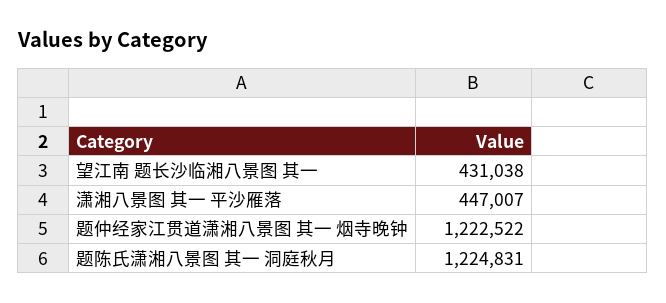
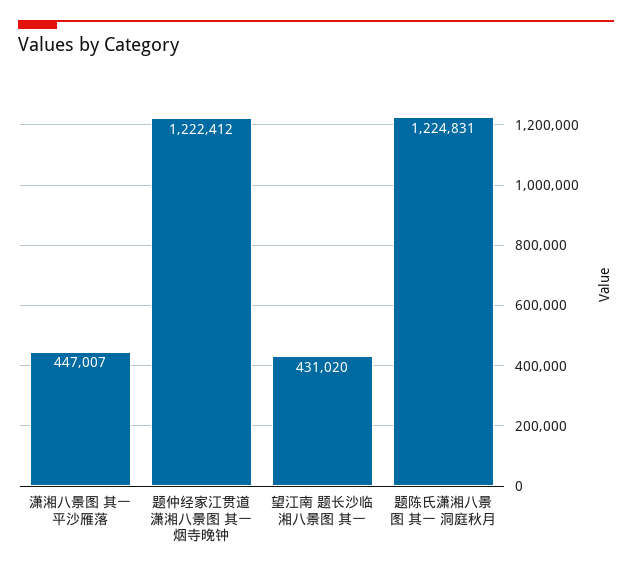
望江南 题长沙临湘八景图 其一: 431038 -> 431020
题仲经家江贯道潇湘八景图 其一 烟寺晚钟: 1222522 -> 1222412

